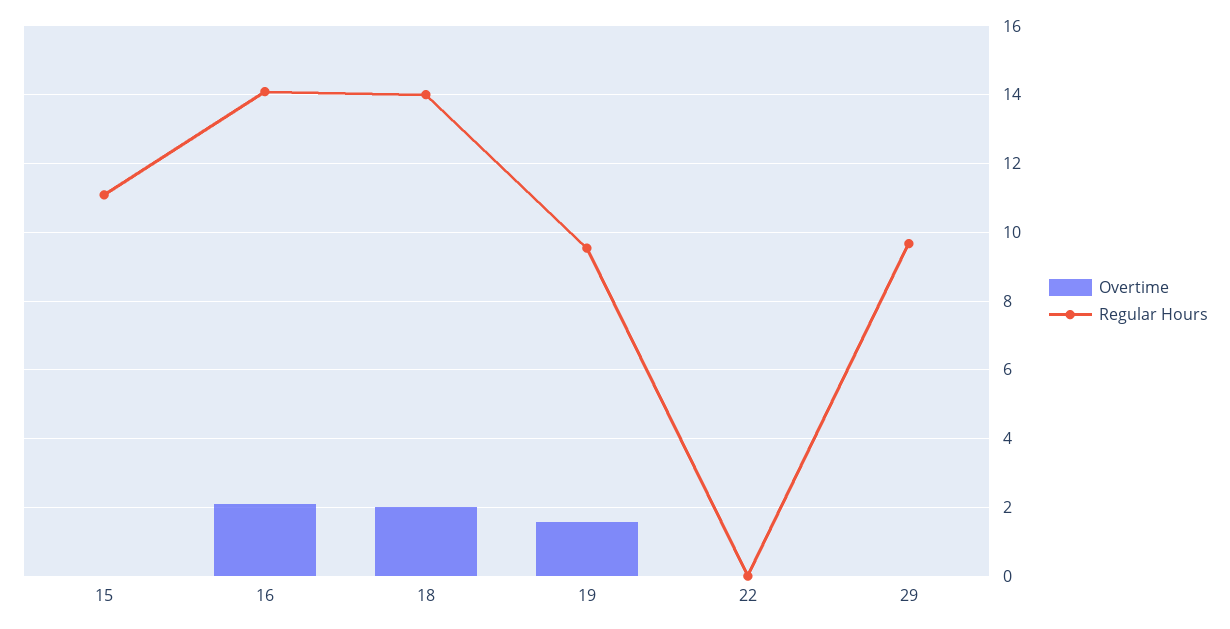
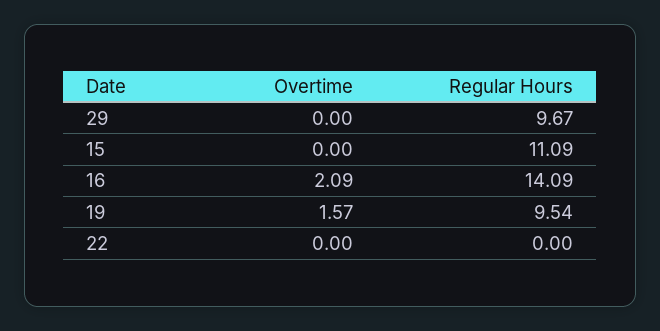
Overtime, 18: 2 -> none
Regular Hours, 18: 14 -> none

